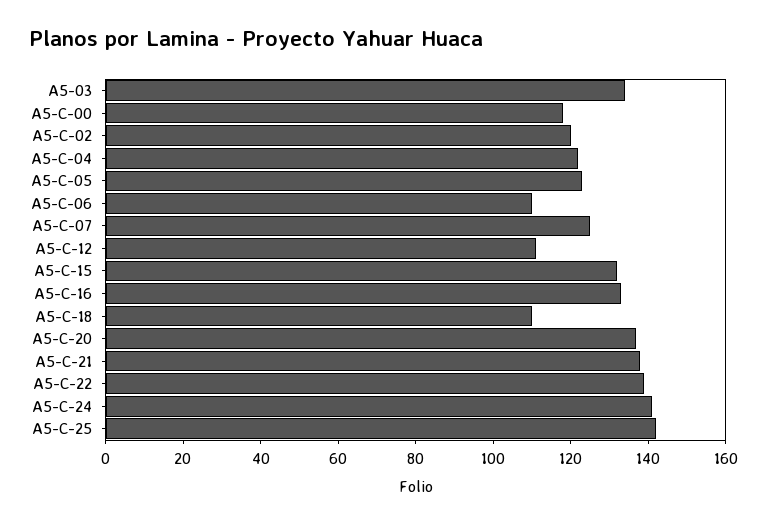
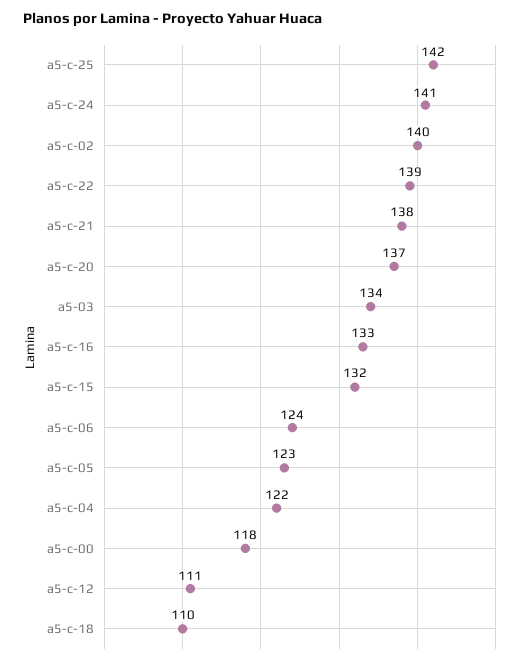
A5-C-02: 120 -> 140
A5-C-06: 110 -> 124
A5-C-07: 125 -> none

